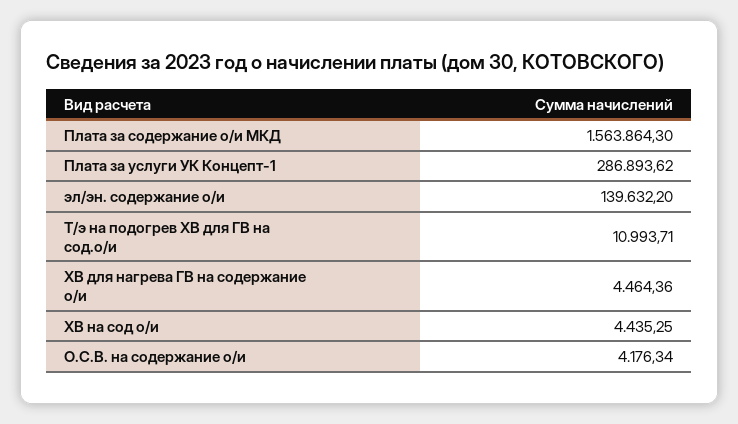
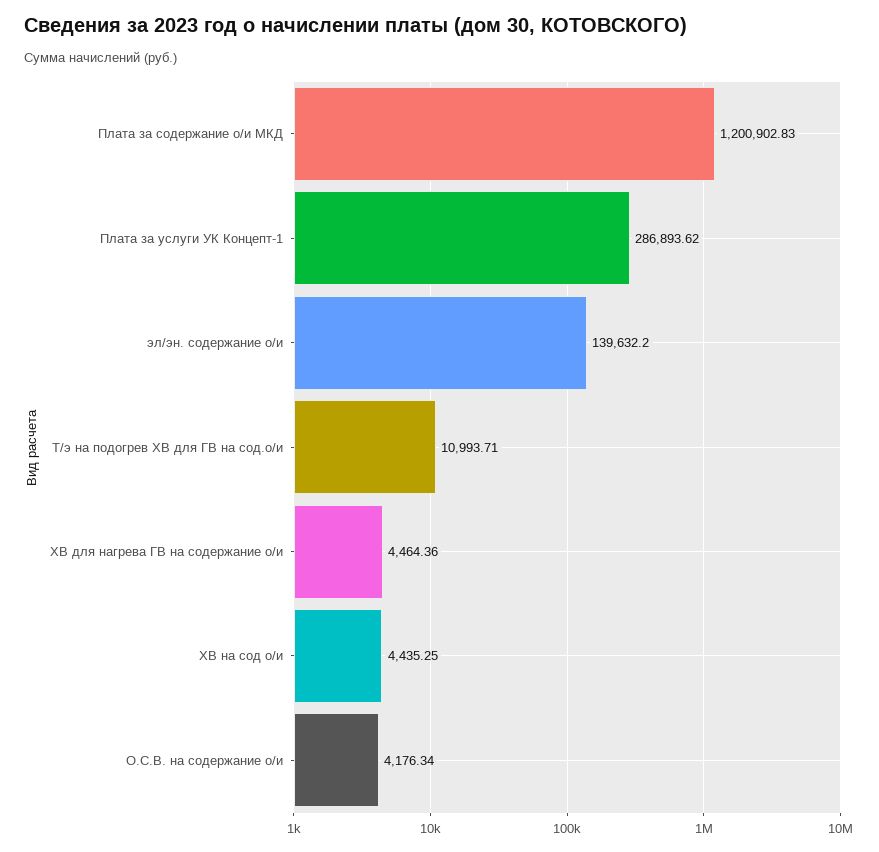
Плата за содержание о/и МКД: 1563864.3 -> 1200902.83

